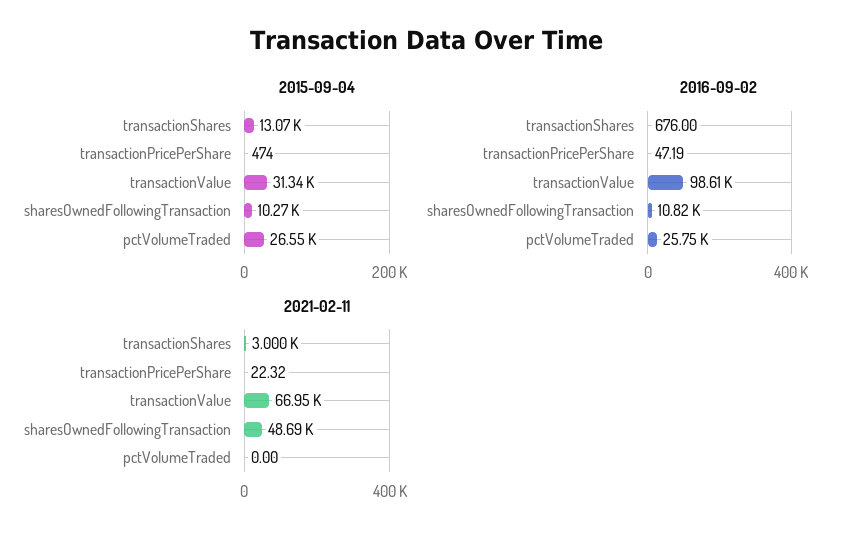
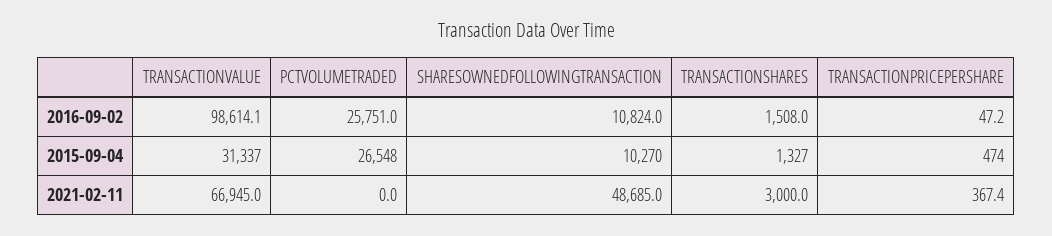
2015-09-04, transactionShares: 13070 -> 1327
2016-09-02, transactionShares: 676 -> 1508
2021-02-11, transactionPricePerShare: 22.32 -> 367.4

